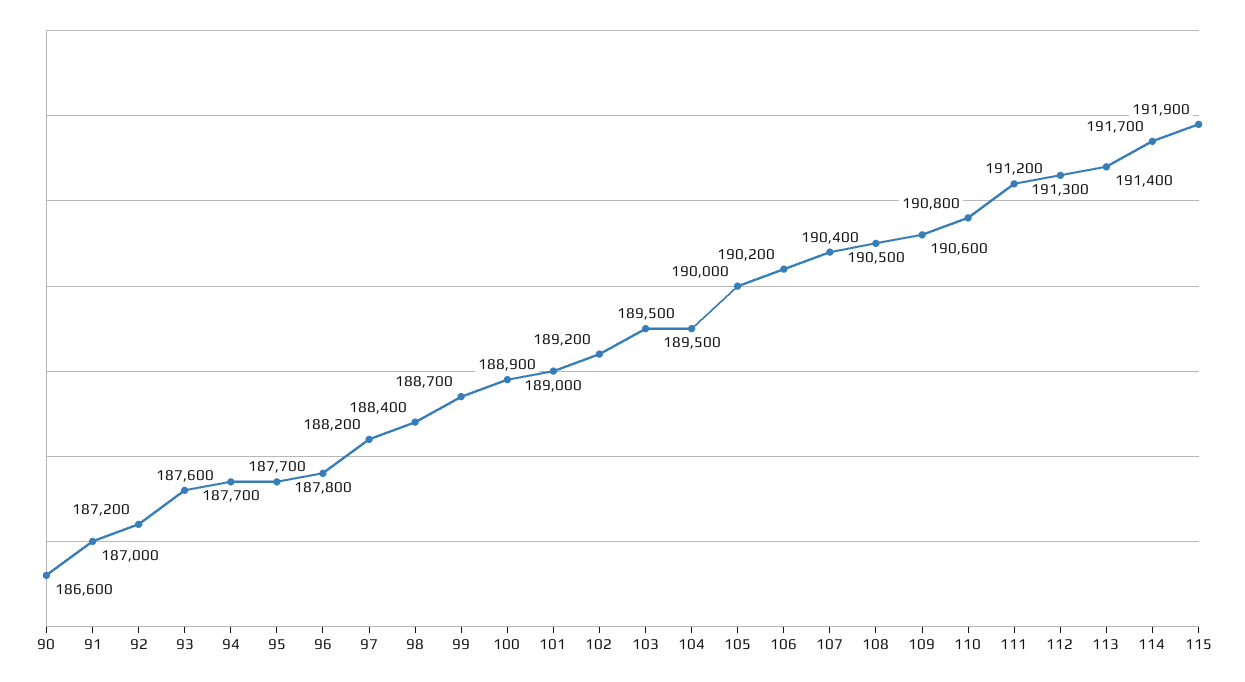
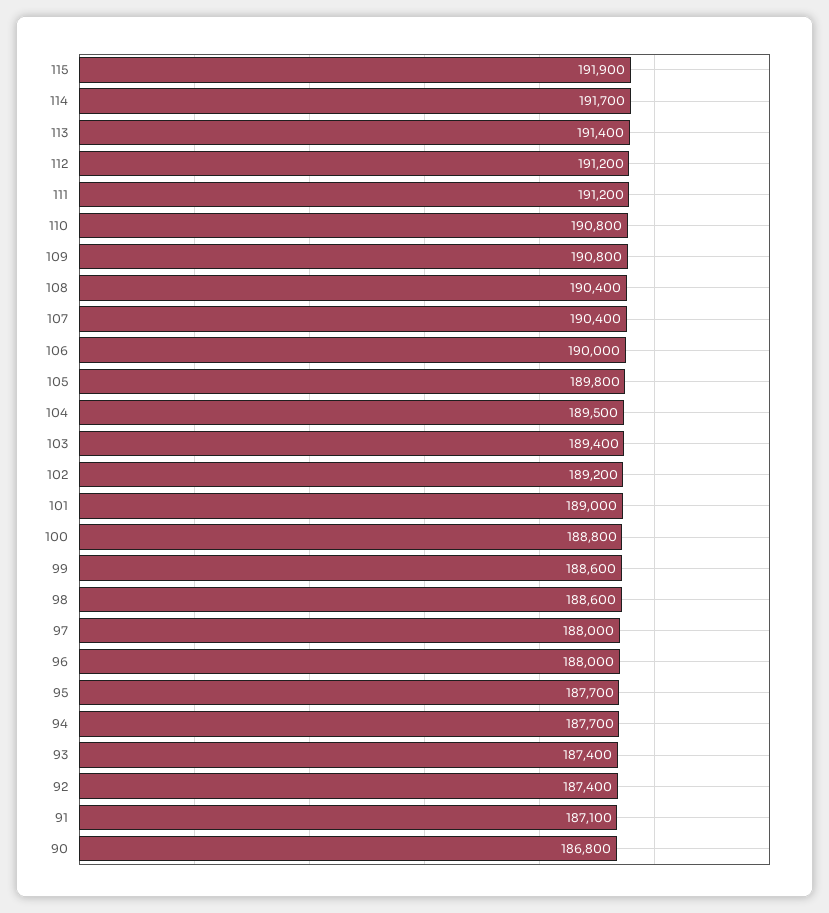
90: 186600 -> 186800
91: 187000 -> 187100
92: 187200 -> 187400
93: 187600 -> 187400
96: 187800 -> 188000
97: 188200 -> 188000
98: 188400 -> 188600
99: 188700 -> 188600
100: 188900 -> 188800
103: 189500 -> 189400
105: 190000 -> 189800
106: 190200 -> 190000
108: 190500 -> 190400
109: 190600 -> 190800
112: 191300 -> 191200

